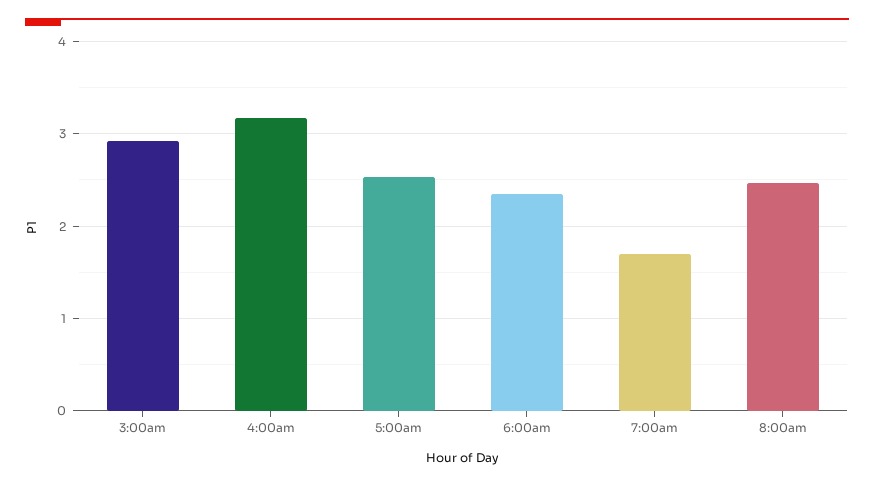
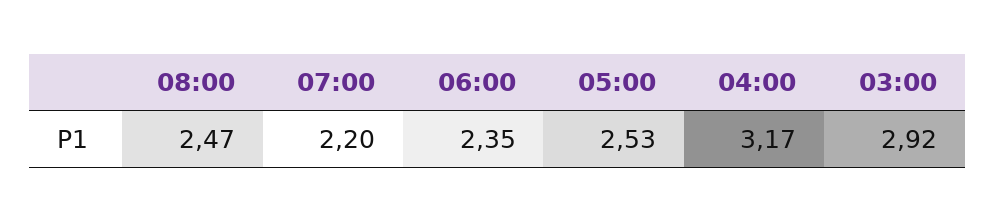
7:00am: 1.7 -> 2.2

